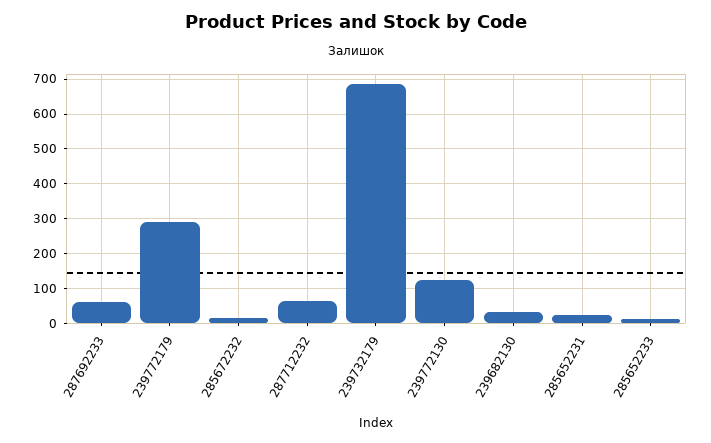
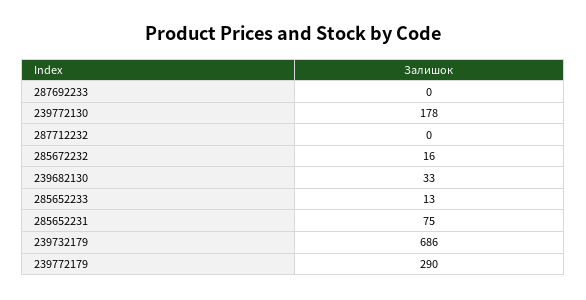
287692233: 60 -> 0
287712232: 60 -> 0
239772130: 120 -> 178
285652231: 20 -> 75

